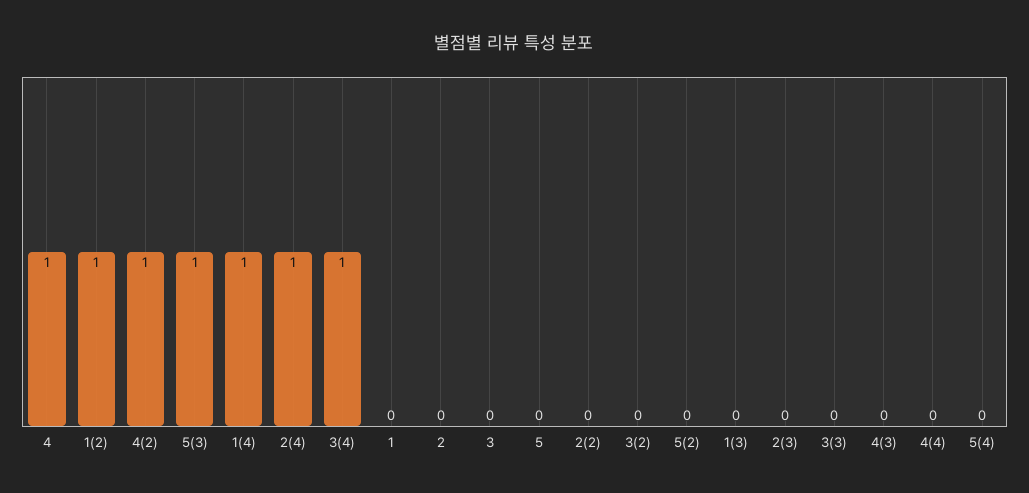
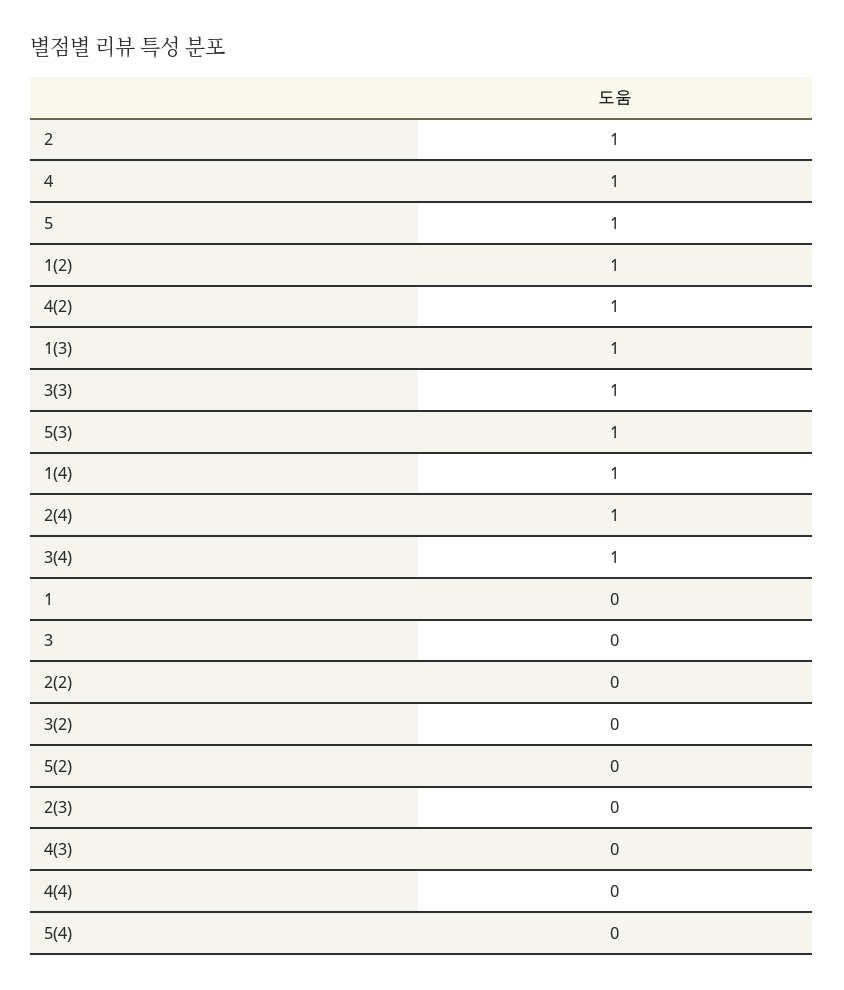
2: 0 -> 1
5: 0 -> 1
1(3): 0 -> 1
3(3): 0 -> 1

